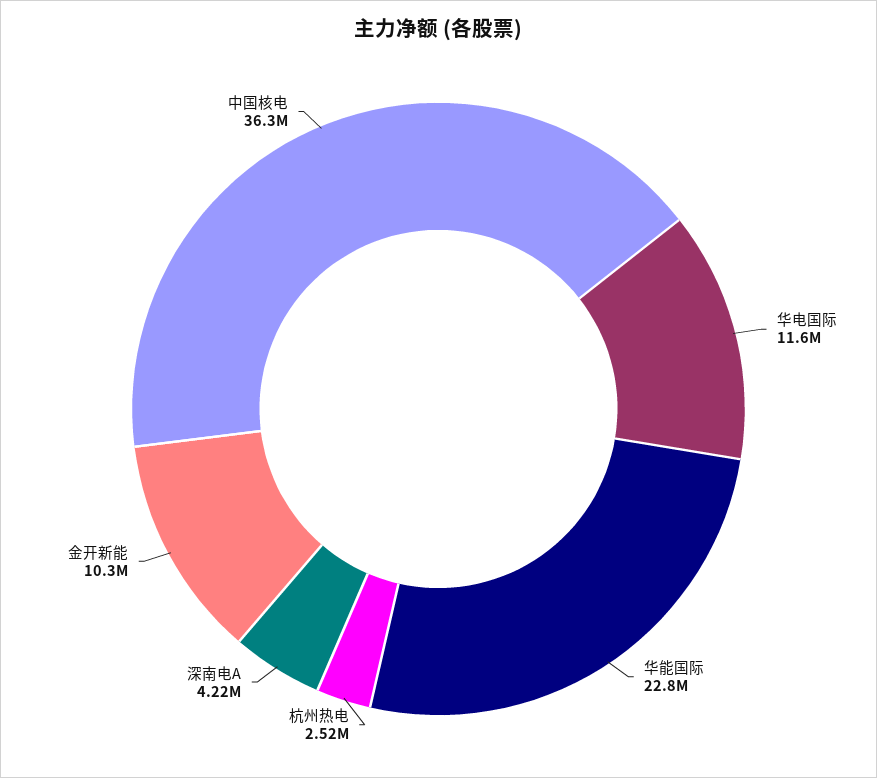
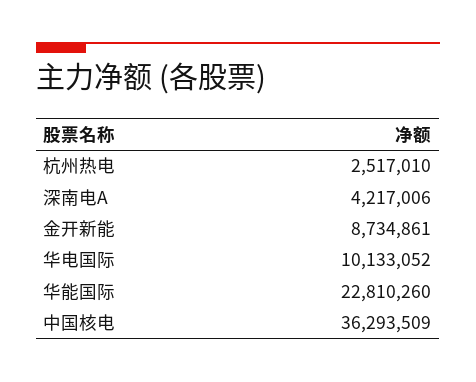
华电国际: 11600000 -> 10133052
金开新能: 10300000 -> 8734861

